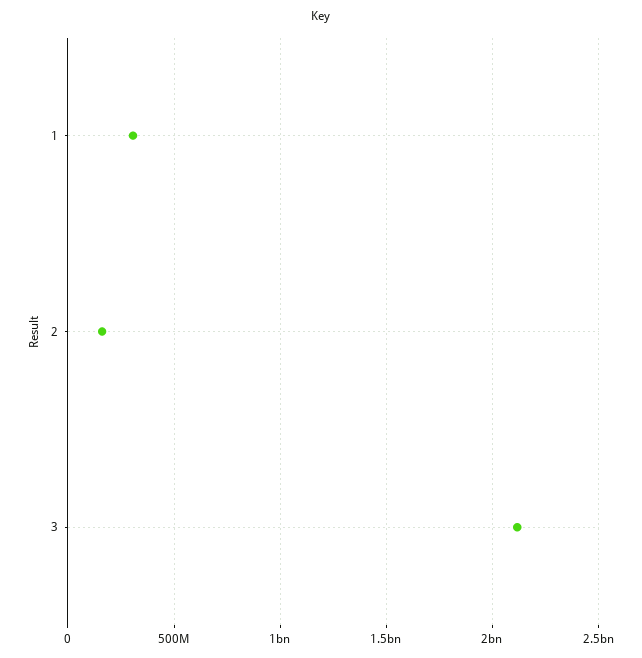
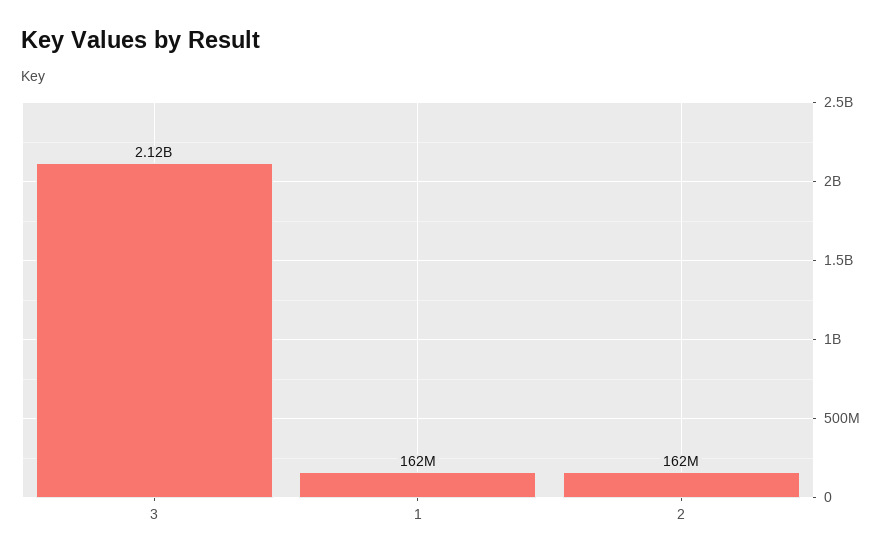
1: 300000000 -> 162000000

